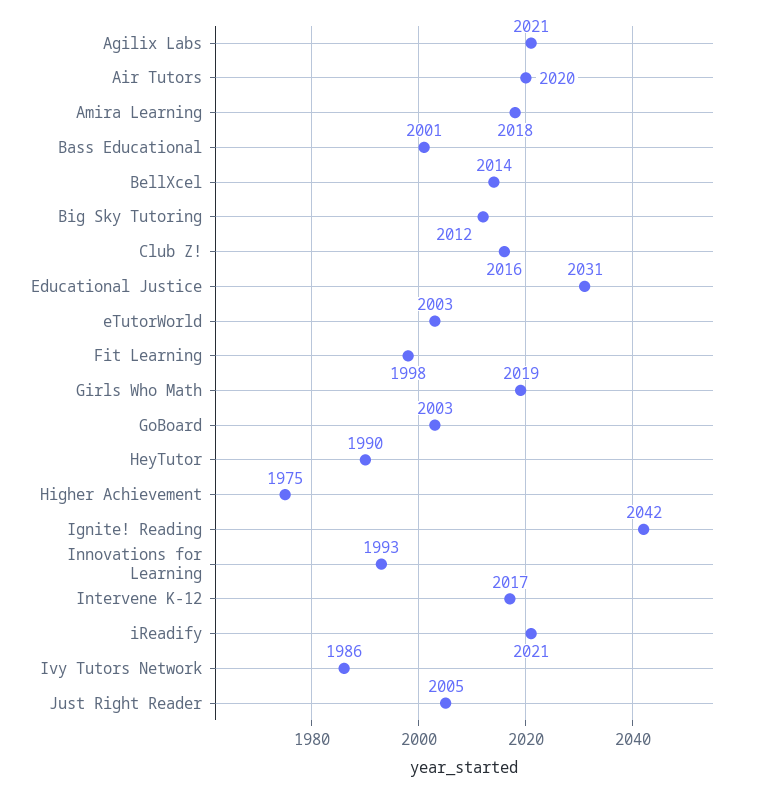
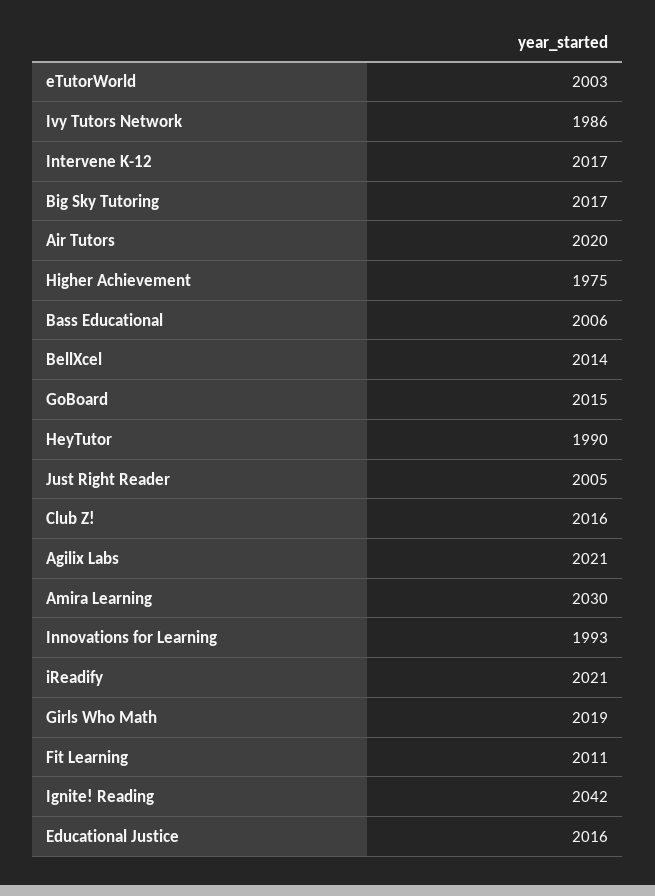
Amira Learning: 2018 -> 2030
Bass Educational: 2001 -> 2006
Big Sky Tutoring: 2012 -> 2017
Educational Justice: 2031 -> 2016
Fit Learning: 1998 -> 2011
GoBoard: 2003 -> 2015

